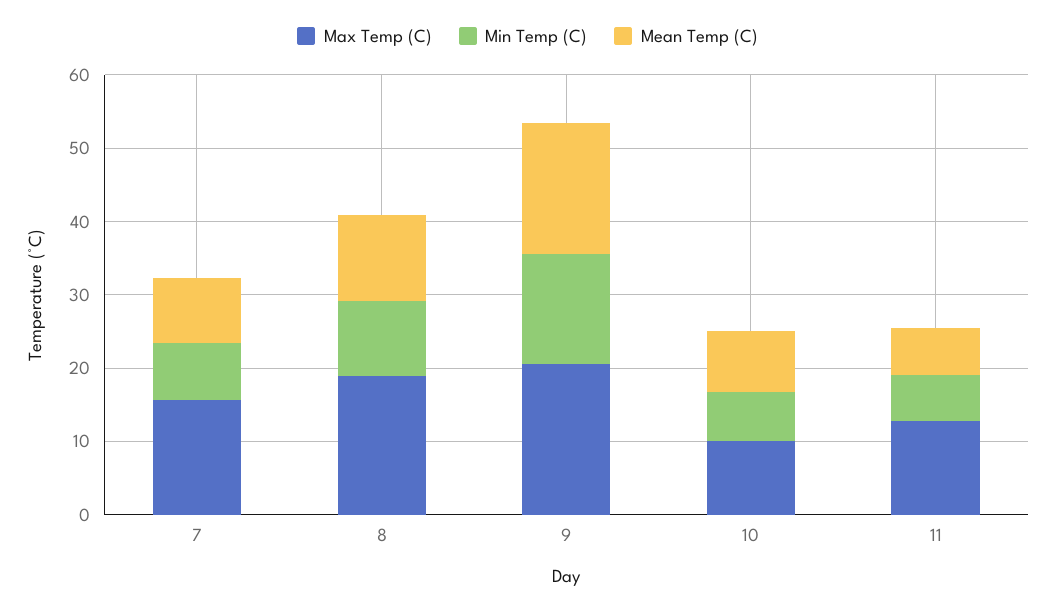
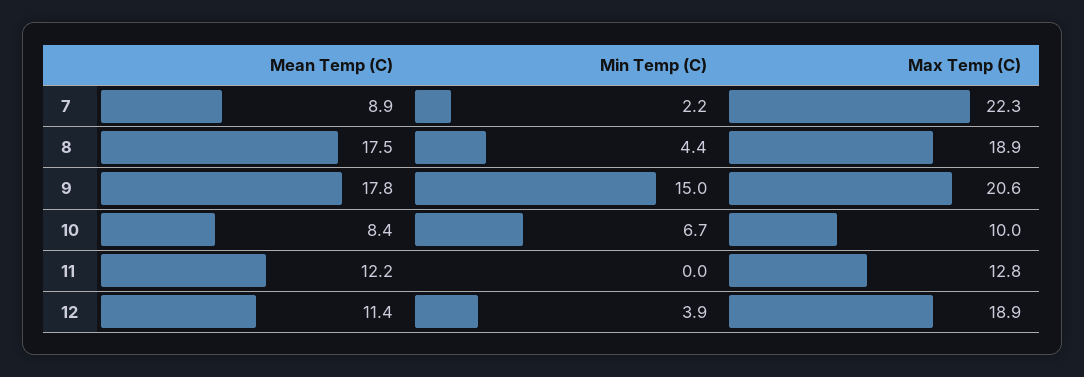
Max Temp (C), 7: 16 -> 22.3
Min Temp (C), 7: 8 -> 2.2
Min Temp (C), 8: 10 -> 4.4
Mean Temp (C), 8: 12 -> 17.5
Min Temp (C), 11: 6 -> 0
Mean Temp (C), 11: 6 -> 12.2
Mean Temp (C), 12: none -> 11.4
Min Temp (C), 12: none -> 3.9
Max Temp (C), 12: none -> 18.9

